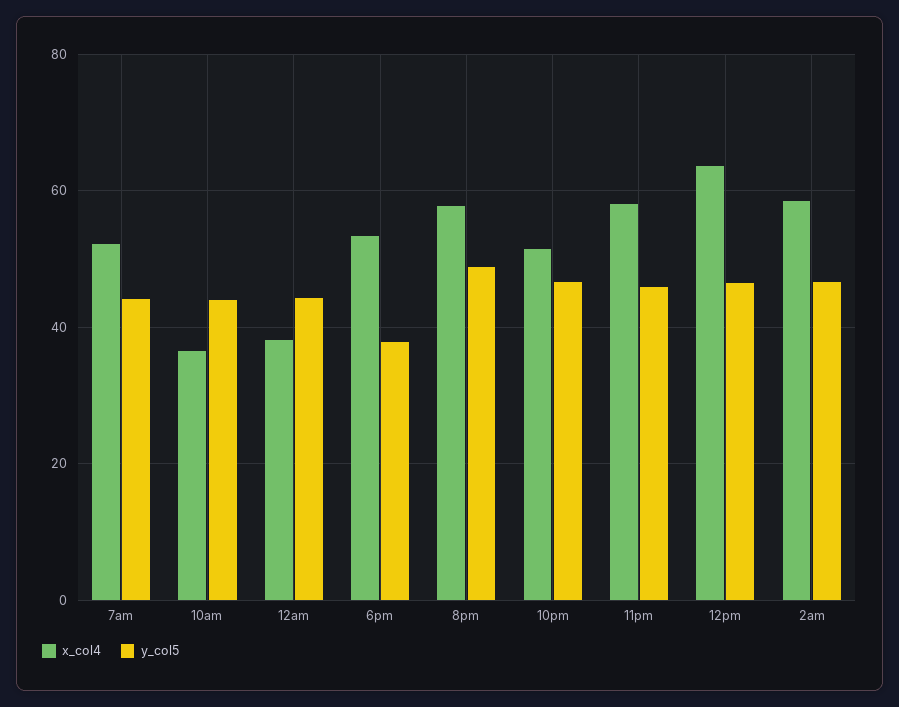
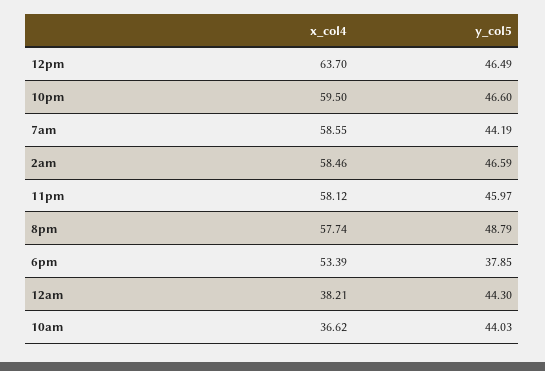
x_col4, 7am: 52 -> 58.55
x_col4, 10pm: 52 -> 59.5

